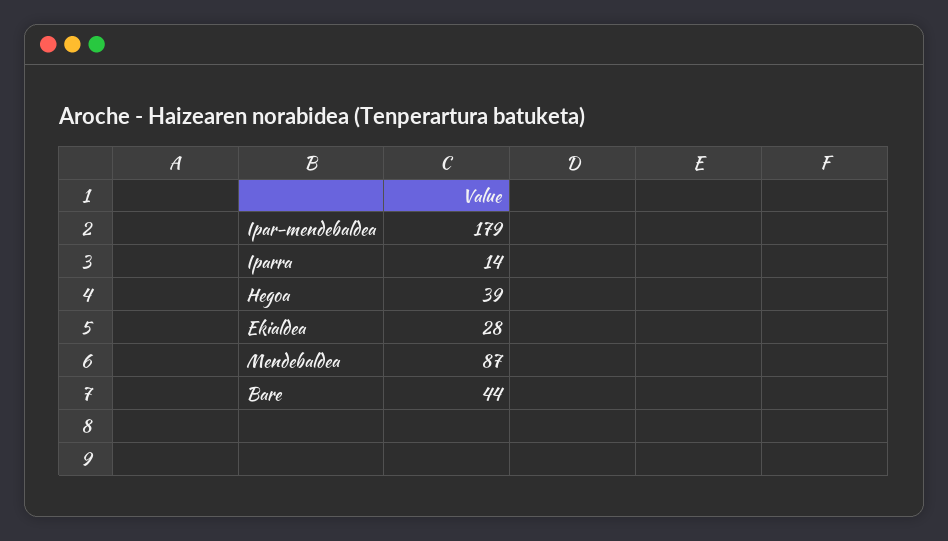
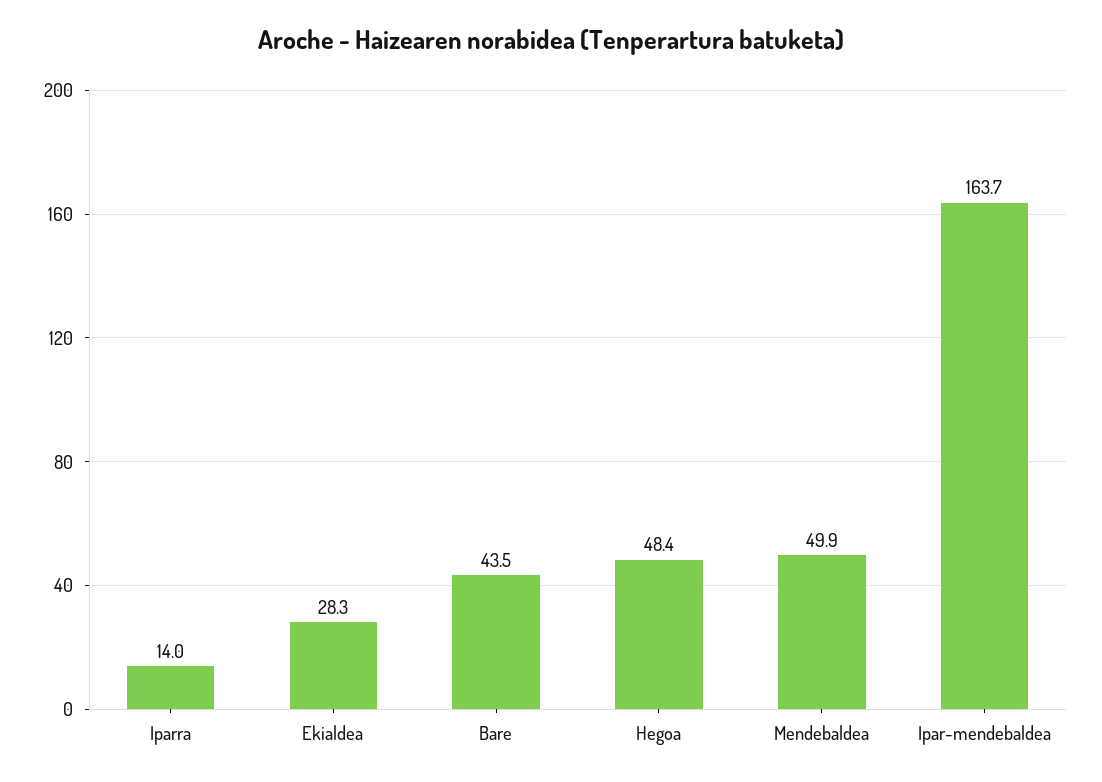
Ipar-mendebaldea: 179 -> 163.7
Hegoa: 39 -> 48.4
Mendebaldea: 87 -> 49.9

